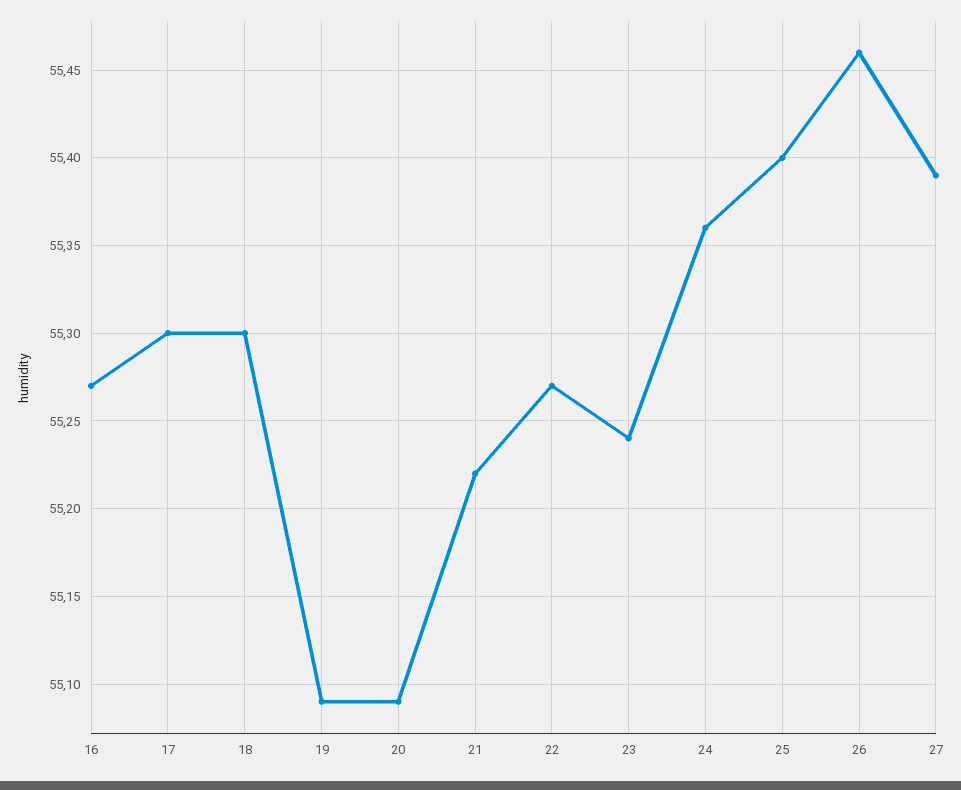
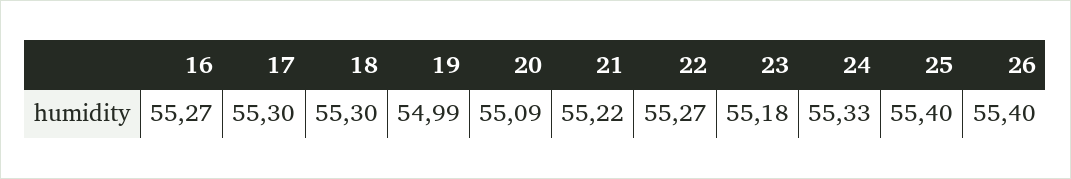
19: 55.09 -> 54.99
23: 55.24 -> 55.18
24: 55.36 -> 55.33
26: 55.46 -> 55.4
27: 55.39 -> none

